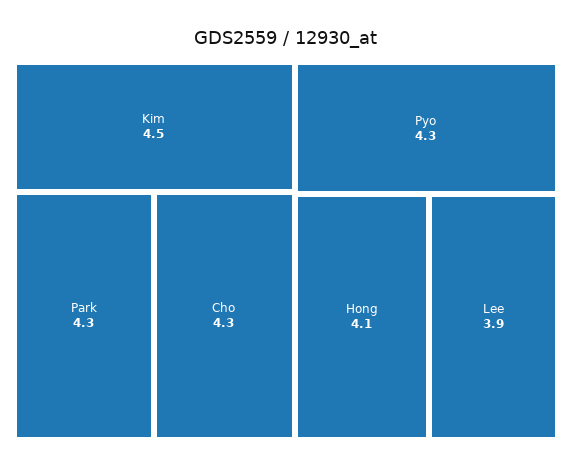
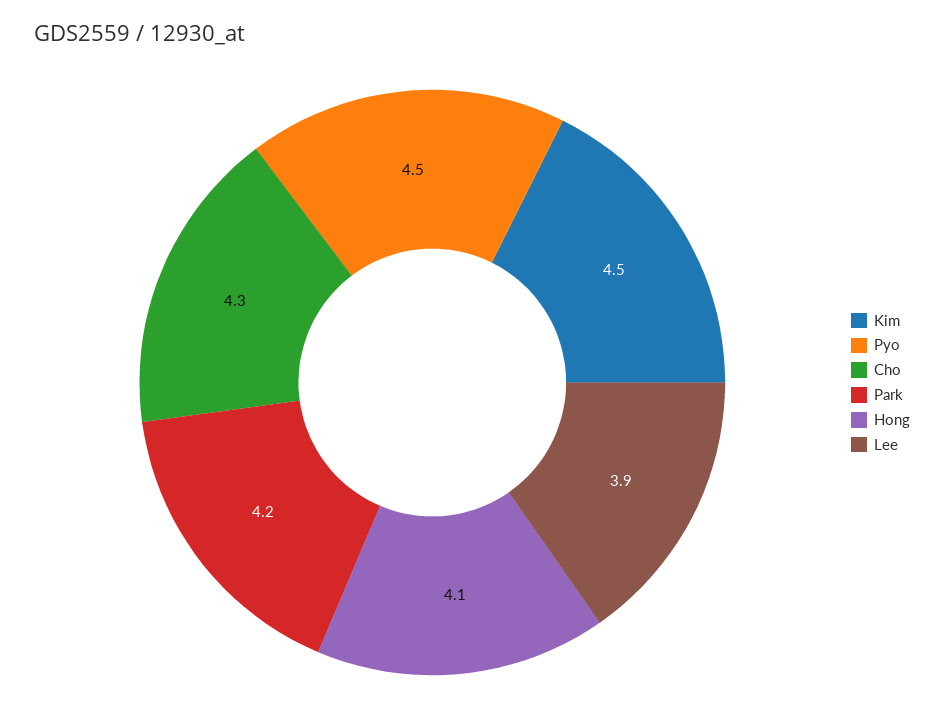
Park: 4.3 -> 4.2
Pyo: 4.3 -> 4.5

